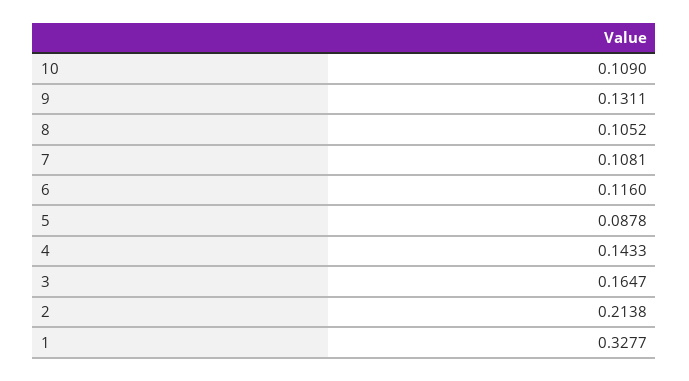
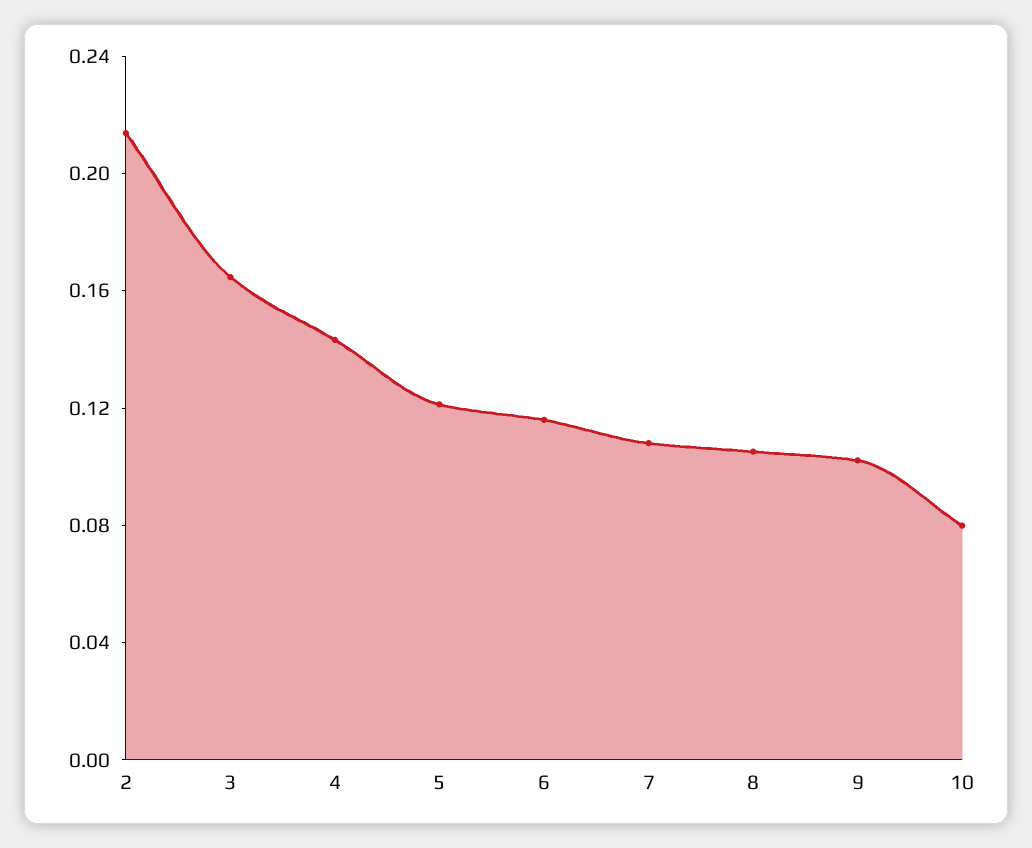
10: 0.109 -> 0.08
9: 0.1311 -> 0.1
5: 0.0878 -> 0.12
1: 0.3277 -> none

